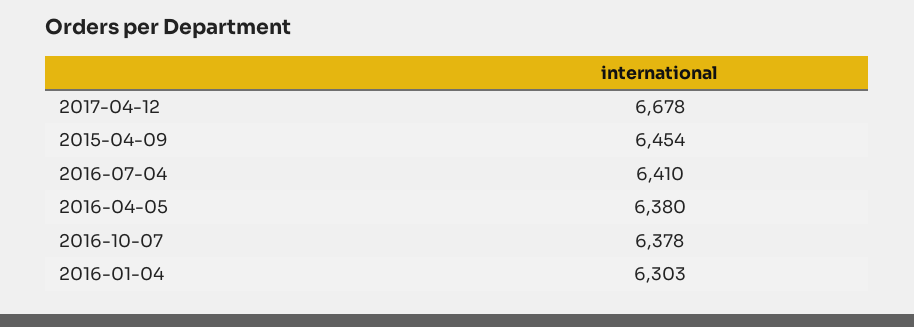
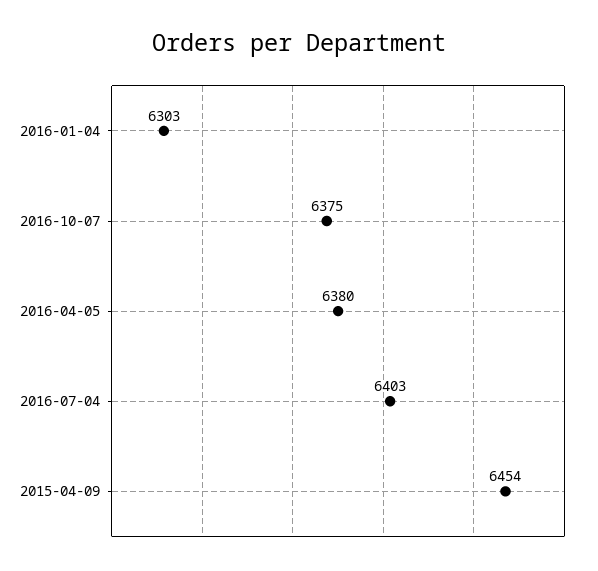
2017-04-12: 6678 -> none
2016-07-04: 6410 -> 6403
2016-10-07: 6378 -> 6375

